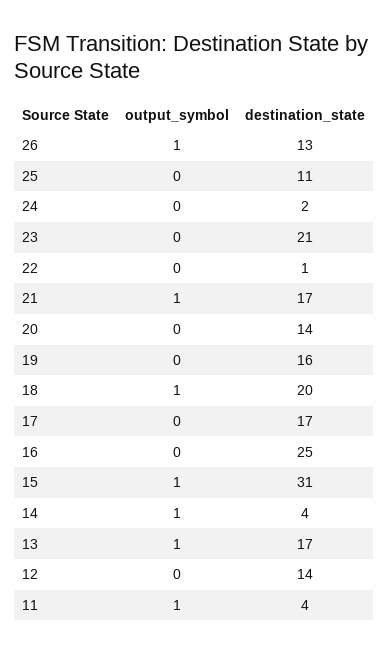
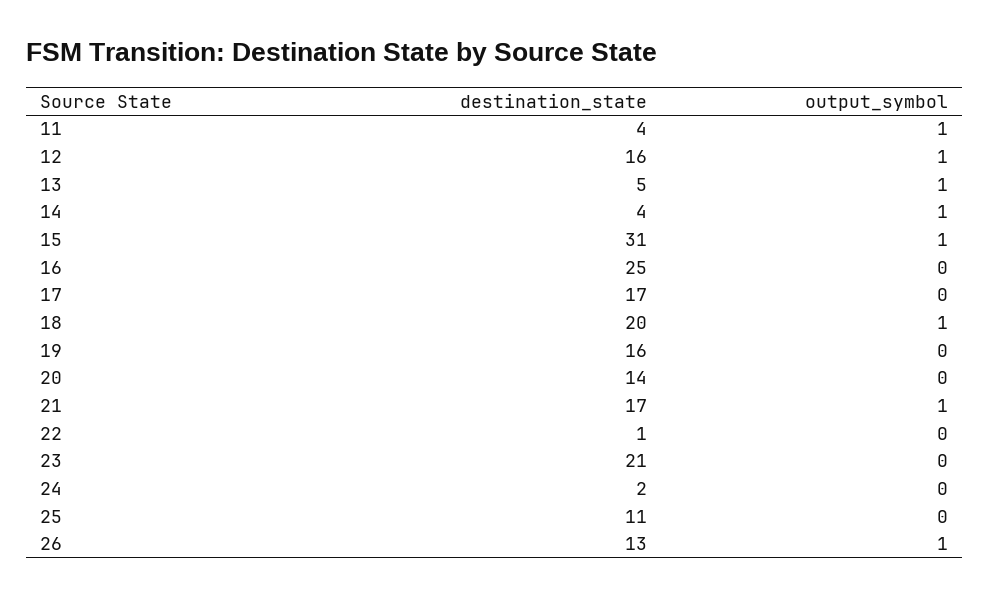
destination_state, 13: 17 -> 5
output_symbol, 12: 0 -> 1
destination_state, 12: 14 -> 16

